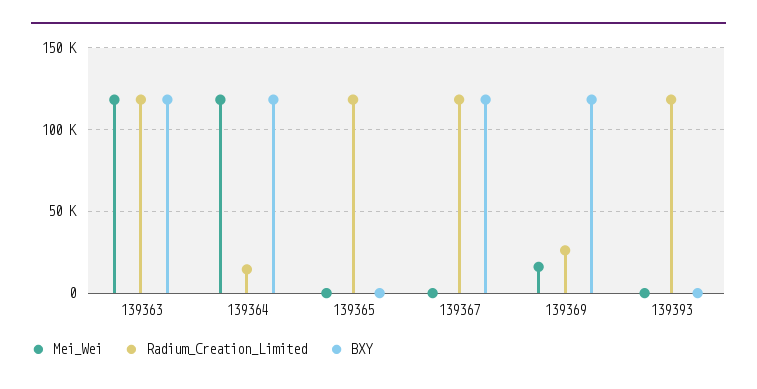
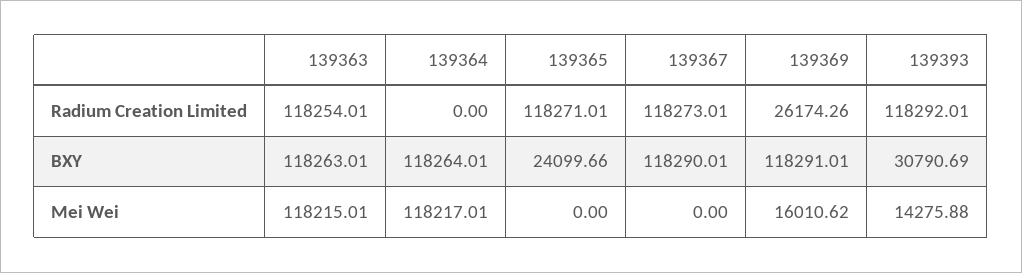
Radium_Creation_Limited, 139364: 15000 -> 0
BXY, 139365: 0 -> 24099.66
Mei_Wei, 139393: 0 -> 14275.88
BXY, 139393: 0 -> 30790.69

